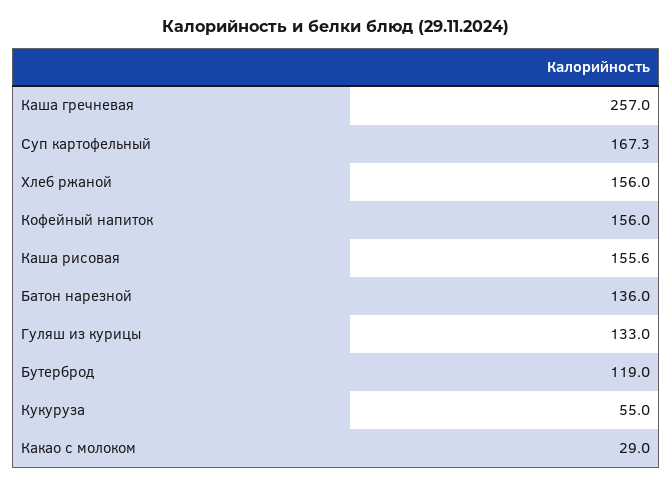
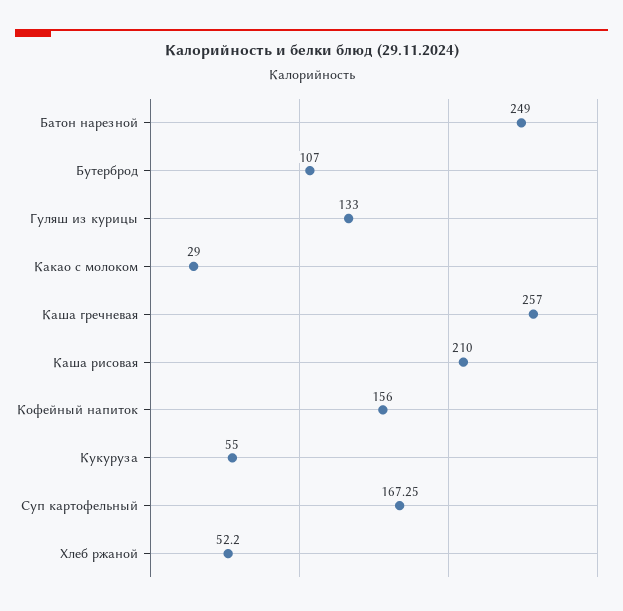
Хлеб ржаной: 156 -> 52.2
Каша рисовая: 155.6 -> 210
Батон нарезной: 136 -> 249
Бутерброд: 119 -> 107

